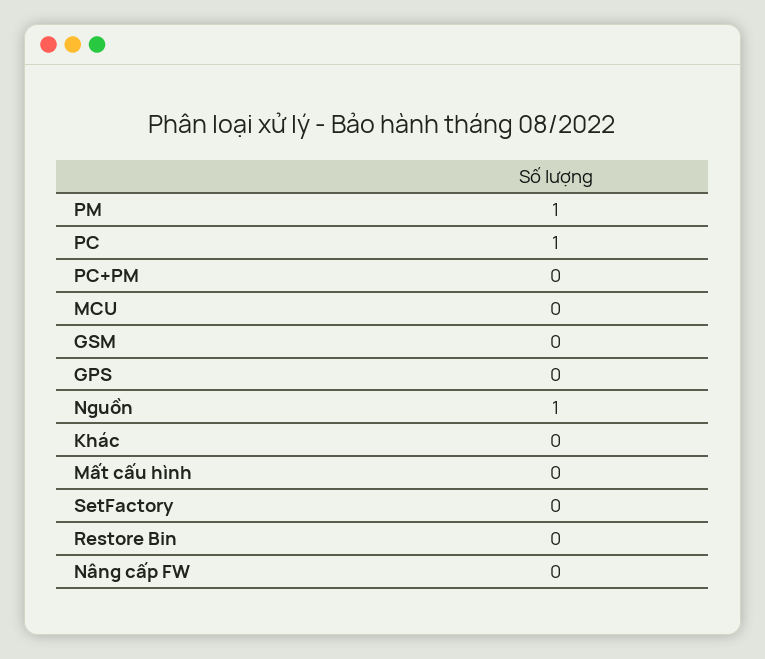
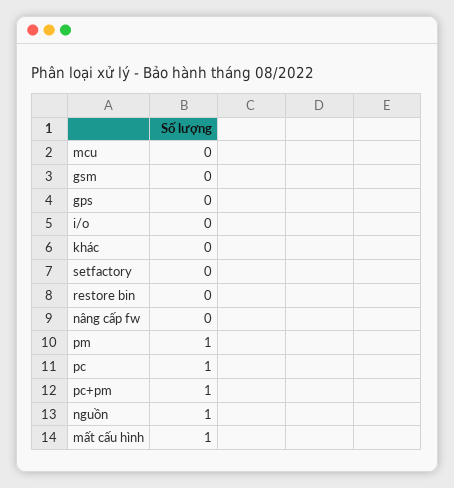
PC+PM: 0 -> 1
Mất cấu hình: 0 -> 1
i/o: none -> 0

